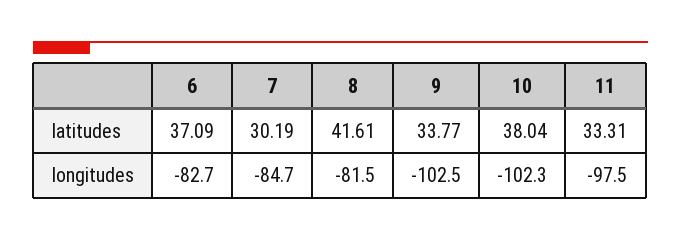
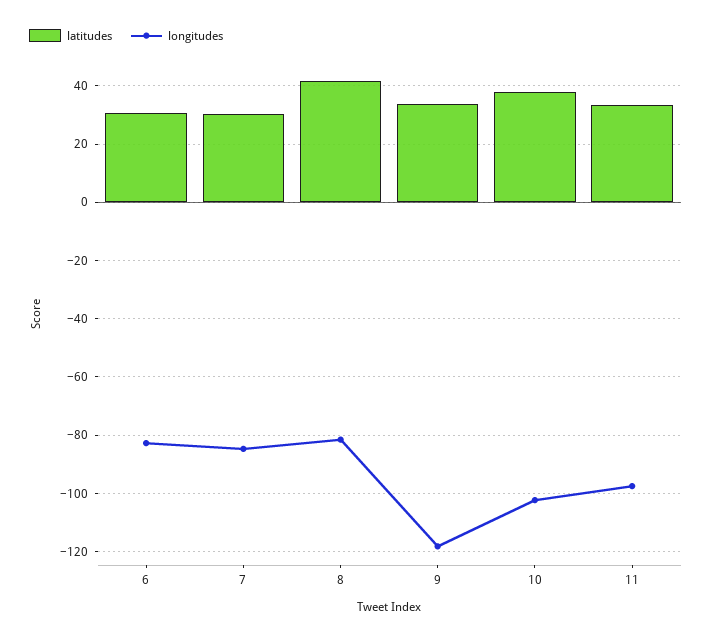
latitudes, 6: 37.09 -> 30
longitudes, 9: -102.5 -> -117.5

